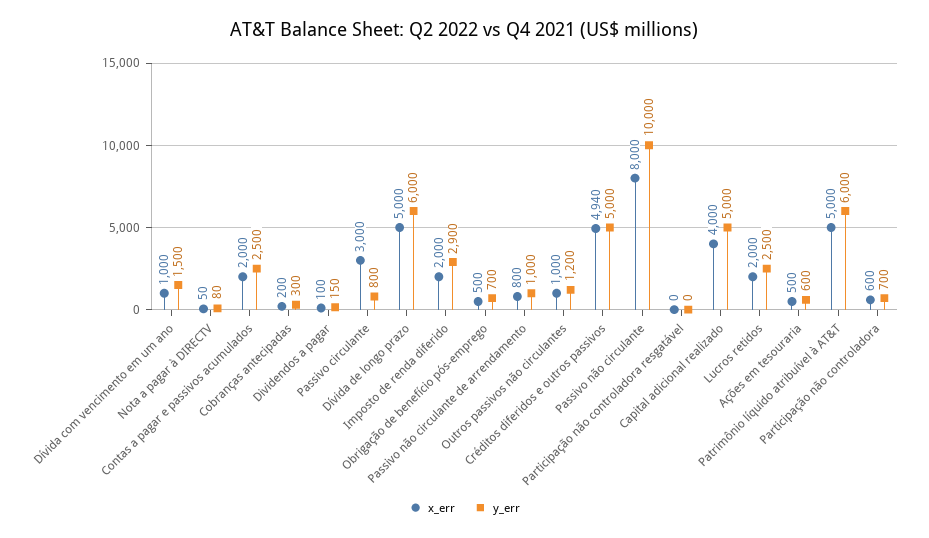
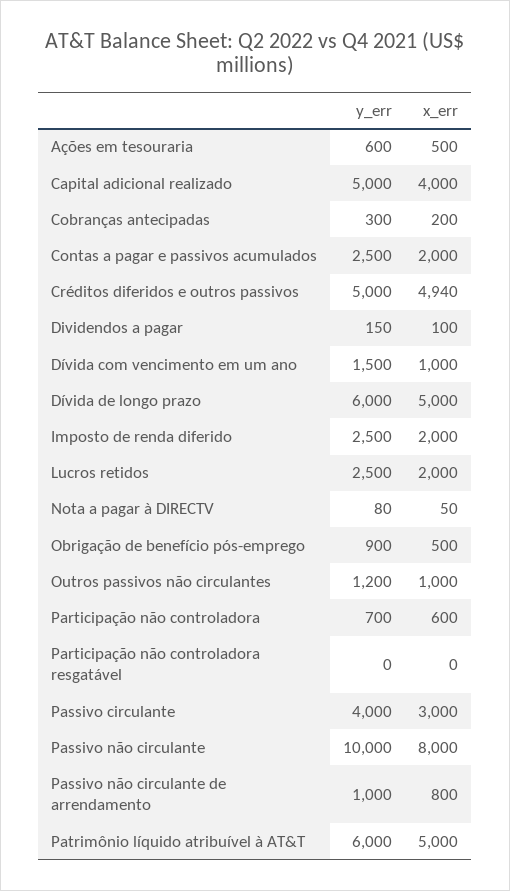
y_err, Passivo circulante: 800 -> 4000
y_err, Imposto de renda diferido: 2900 -> 2500
y_err, Obrigação de benefício pós-emprego: 700 -> 900

